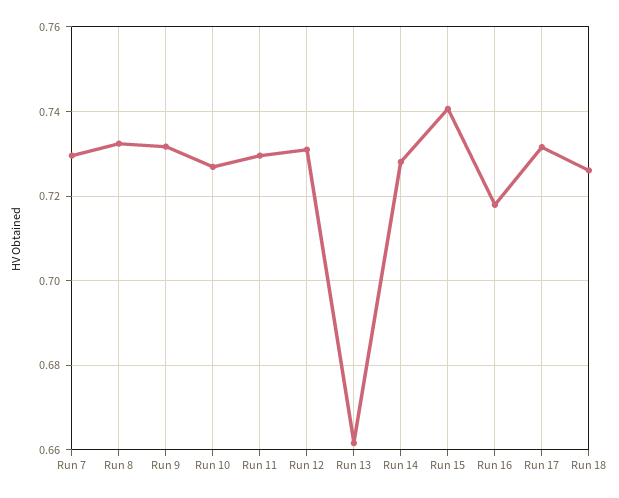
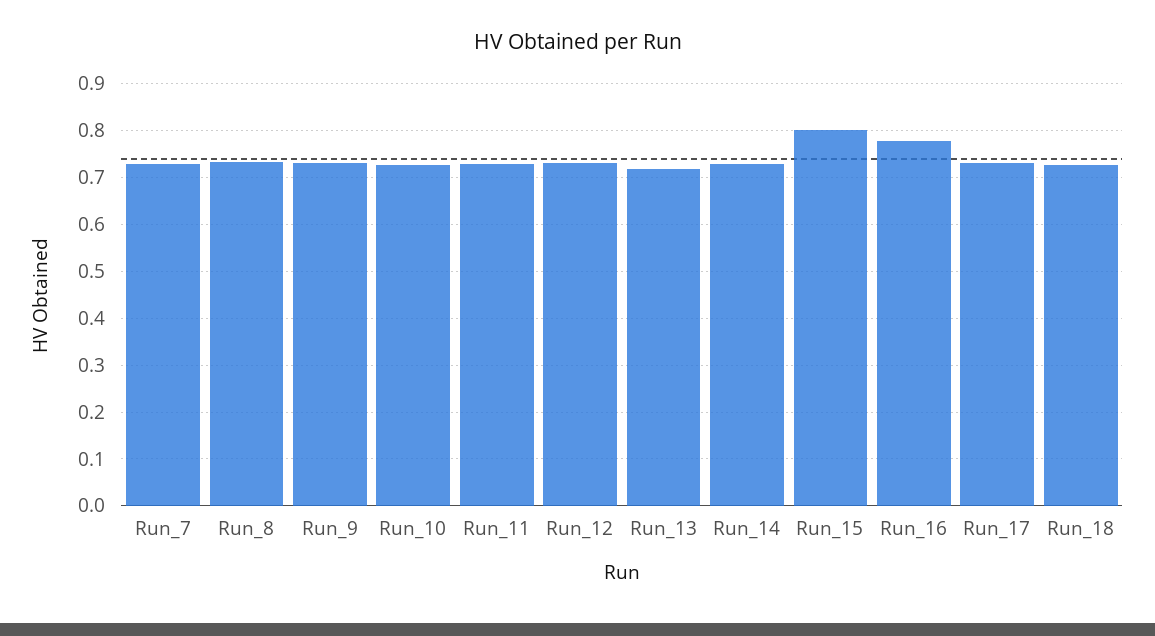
Run 13: 0.662 -> 0.72
Run 15: 0.74 -> 0.8
Run 16: 0.718 -> 0.78

